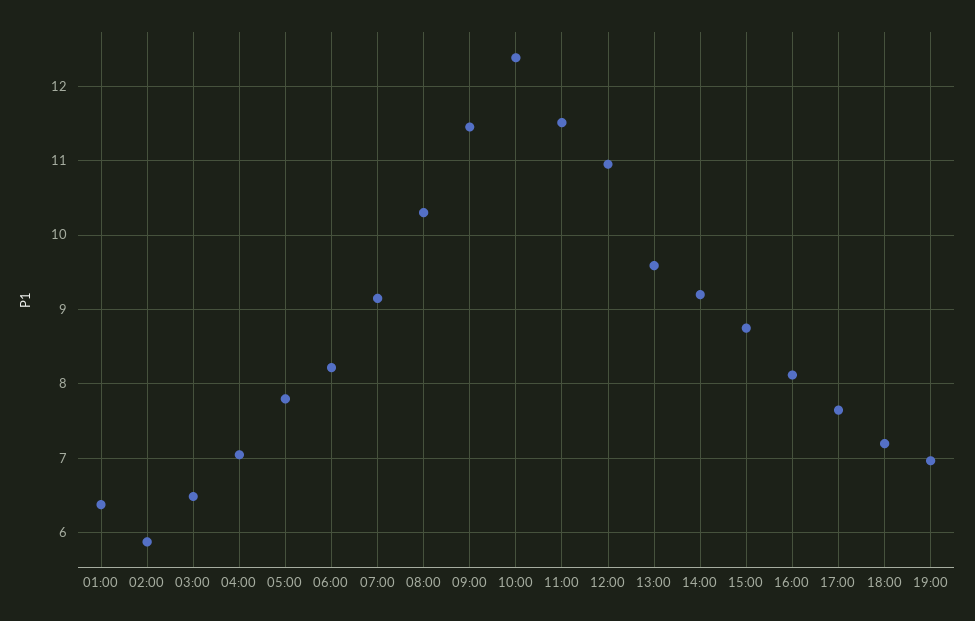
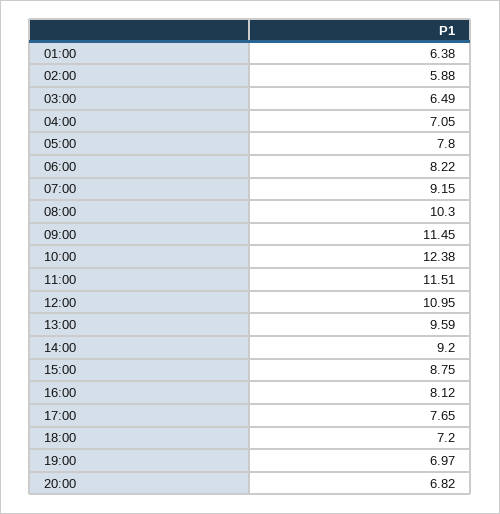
20:00: none -> 6.82

